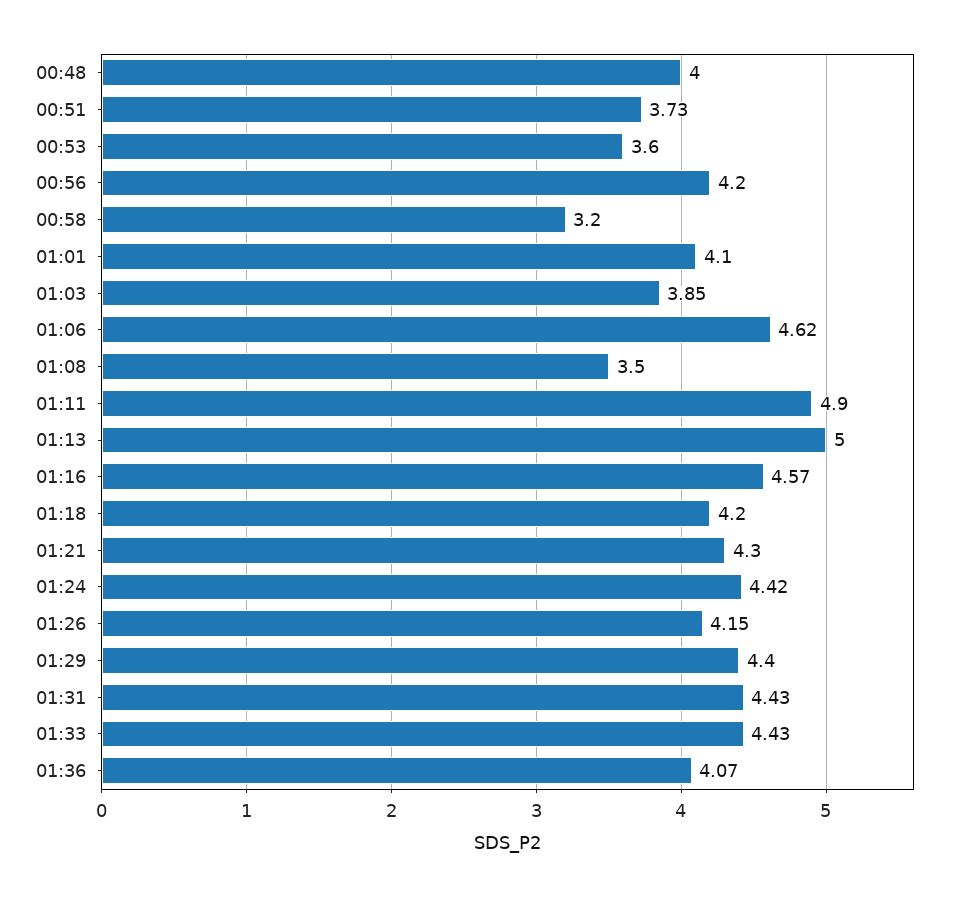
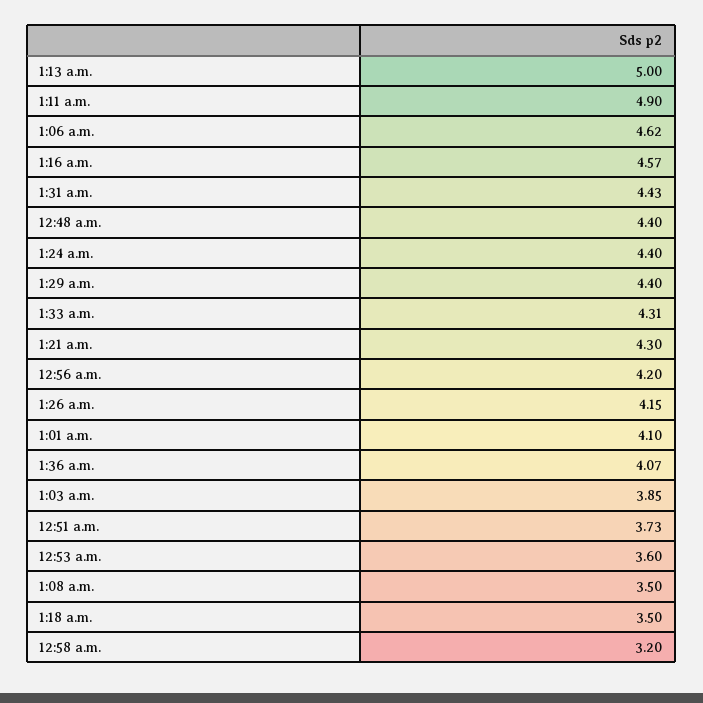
00:48: 4 -> 4.4
01:18: 4.2 -> 3.5
01:24: 4.42 -> 4.4
01:33: 4.43 -> 4.31

